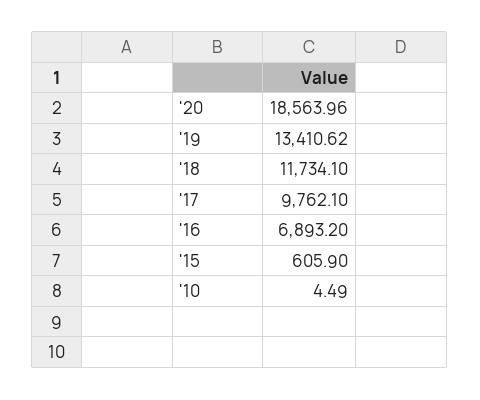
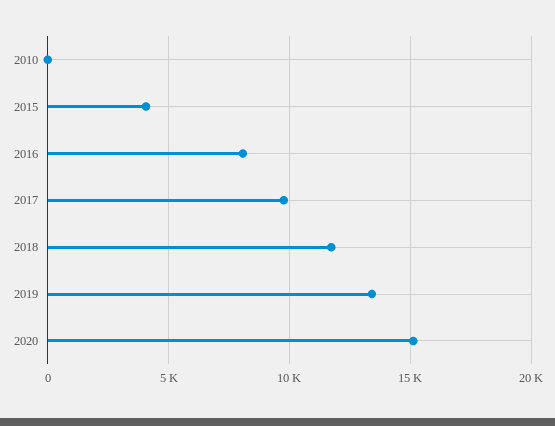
'20: 18563.96 -> 15000
'16: 6893.2 -> 8000
'15: 605.9 -> 4000

